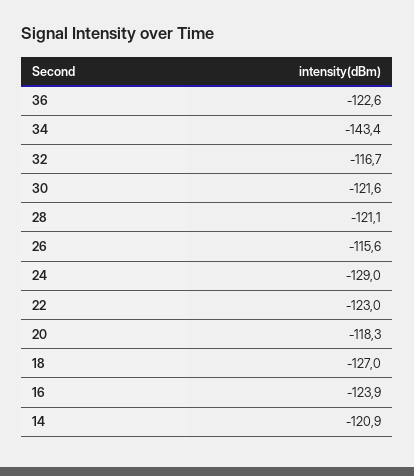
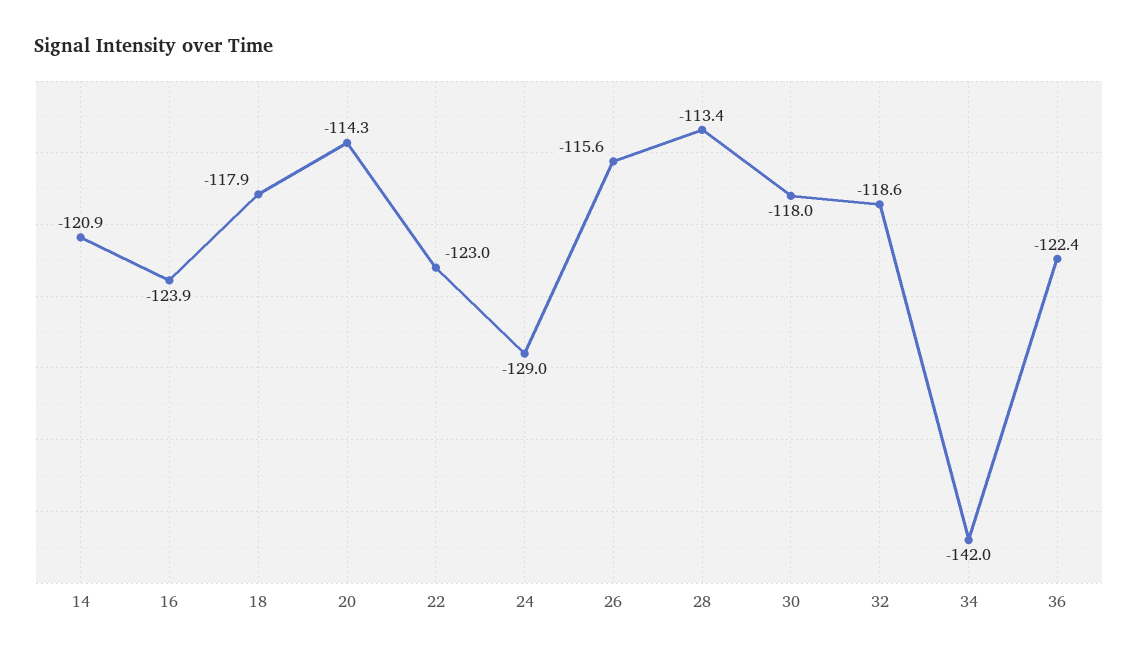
36: -122.6 -> -122.4
34: -143.4 -> -142
32: -116.7 -> -118.6
30: -121.6 -> -118
28: -121.1 -> -113.4
20: -118.3 -> -114.3
18: -127 -> -117.9

